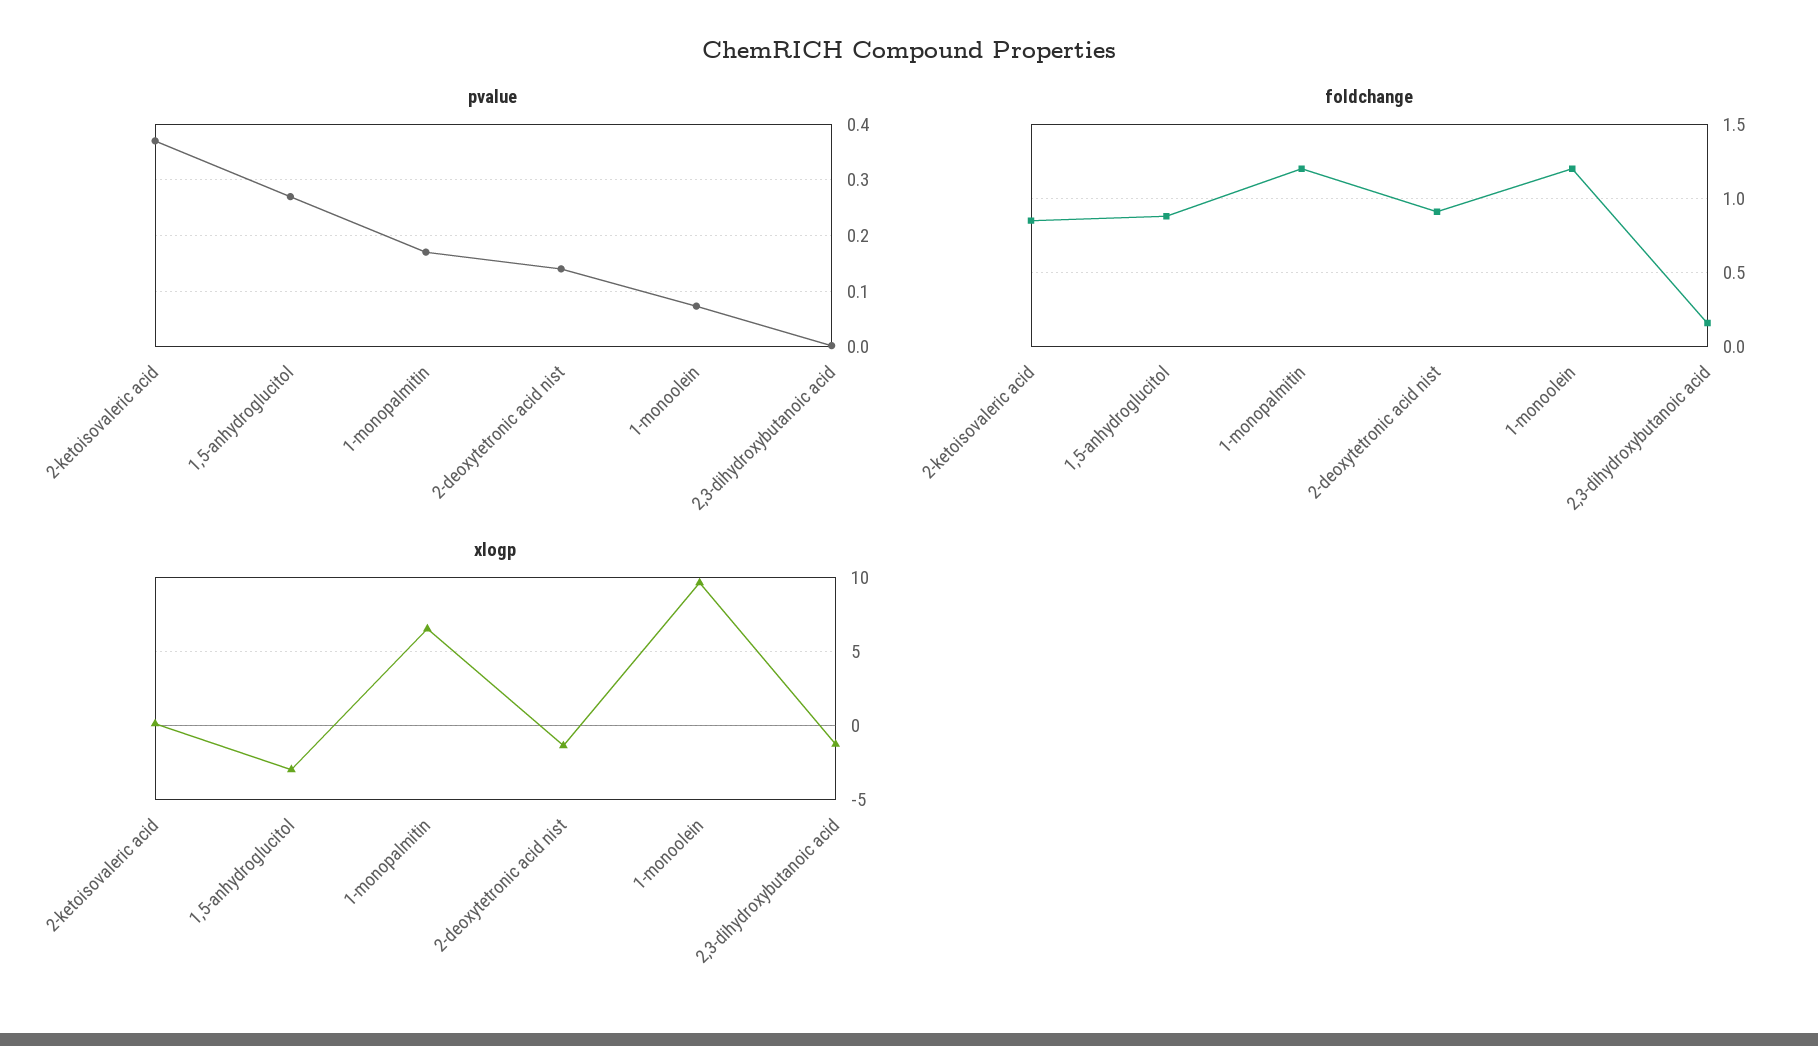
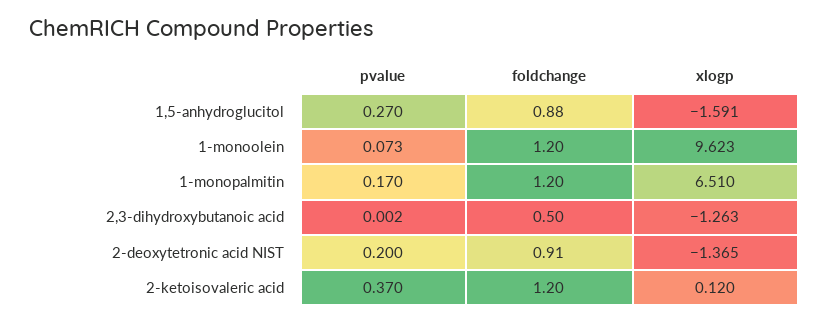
pvalue, 2-deoxytetronic acid nist: 0.14 -> 0.2
foldchange, 2-ketoisovaleric acid: 0.85 -> 1.2
foldchange, 2,3-dihydroxybutanoic acid: 0.15 -> 0.5
xlogp, 1,5-anhydroglucitol: -3 -> -1.591

